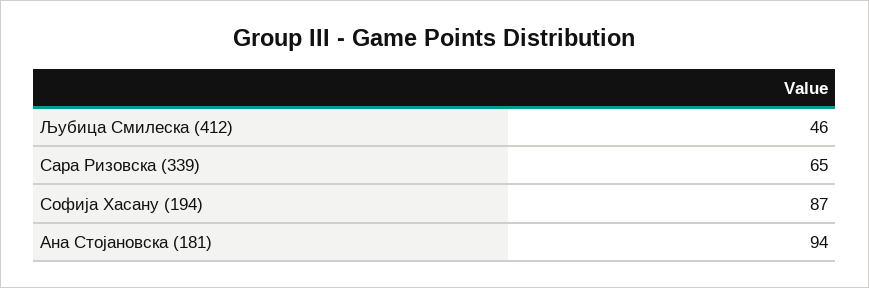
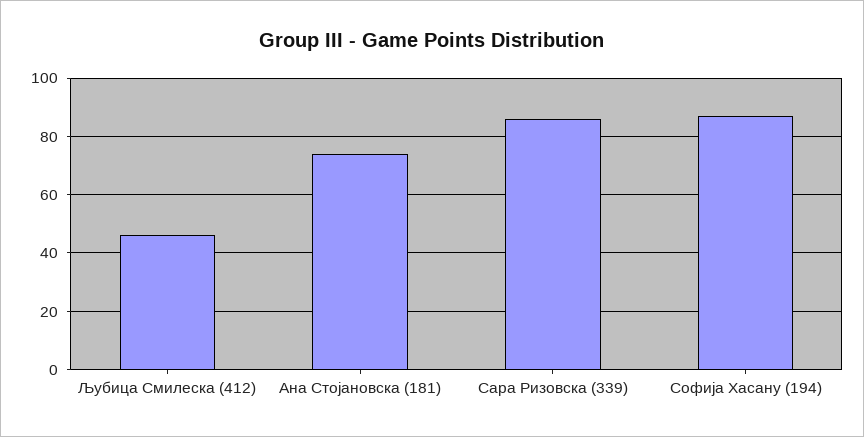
Сара Ризовска (339): 65 -> 85
Ана Стојановска (181): 94 -> 75

